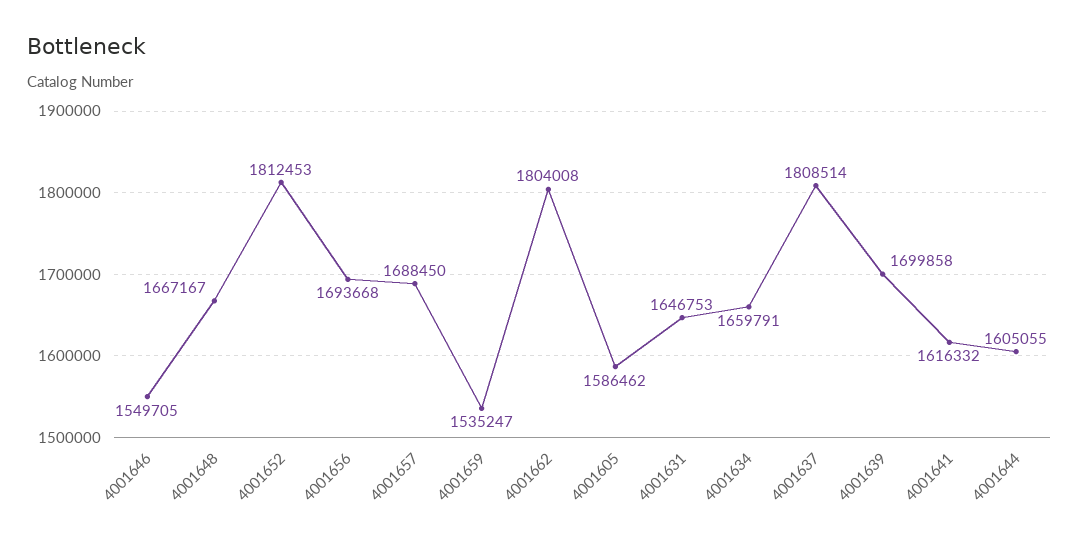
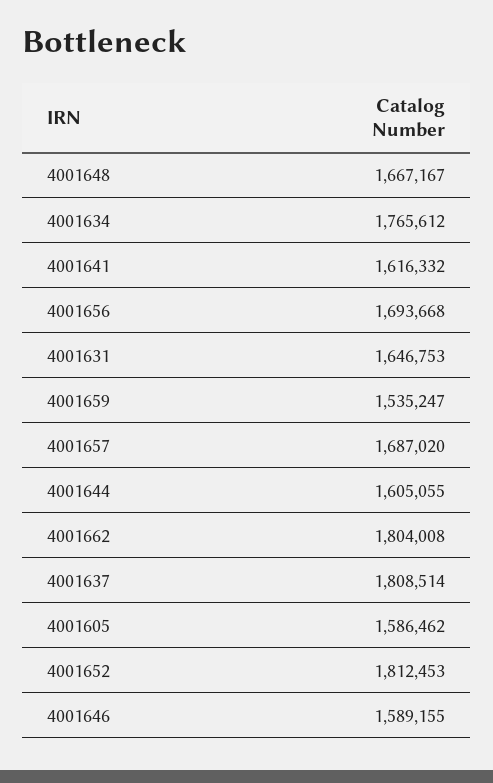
4001646: 1549705 -> 1589155
4001657: 1688450 -> 1687020
4001634: 1659791 -> 1765612
4001639: 1699858 -> none

